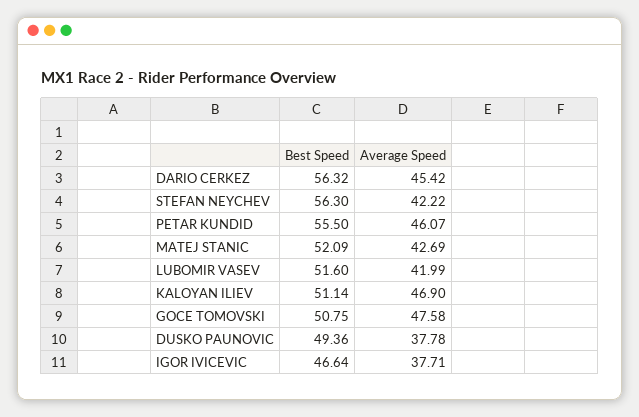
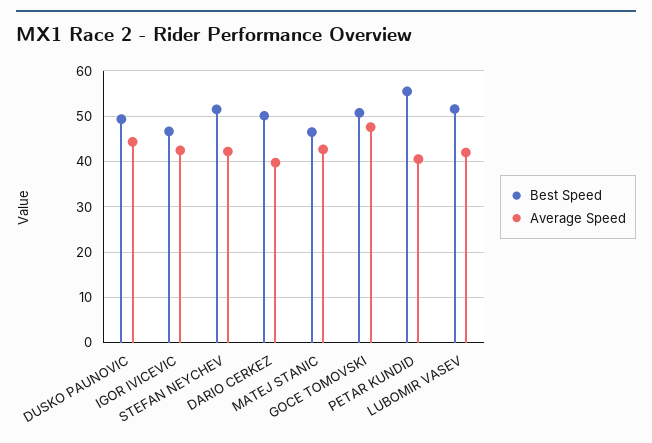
Best Speed, DARIO CERKEZ: 56.32 -> 50
Average Speed, DARIO CERKEZ: 45.42 -> 40
Best Speed, STEFAN NEYCHEV: 56.3 -> 52
Average Speed, PETAR KUNDID: 46.07 -> 40
Best Speed, MATEJ STANIC: 52.09 -> 46
Best Speed, KALOYAN ILIEV: 51.14 -> none
Average Speed, KALOYAN ILIEV: 46.9 -> none
Average Speed, DUSKO PAUNOVIC: 37.78 -> 44
Average Speed, IGOR IVICEVIC: 37.71 -> 42

